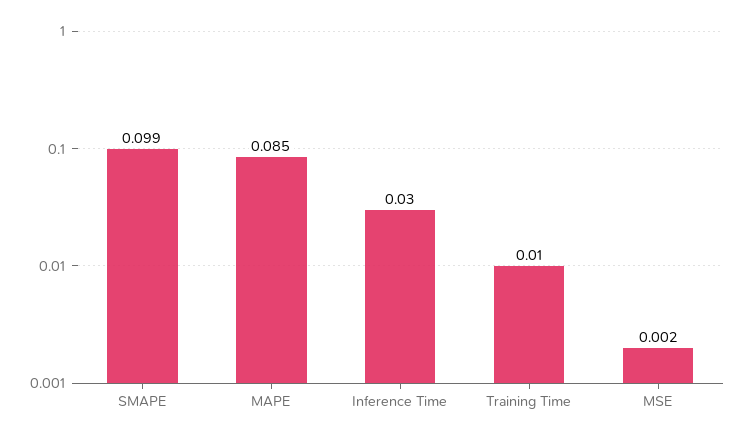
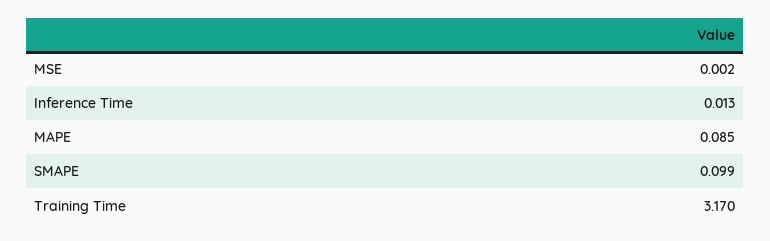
Inference Time: 0.03 -> 0.013
Training Time: 0.01 -> 3.17

